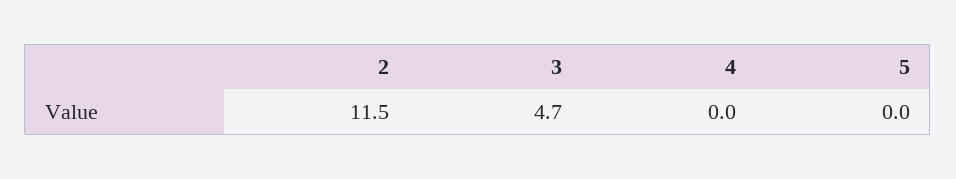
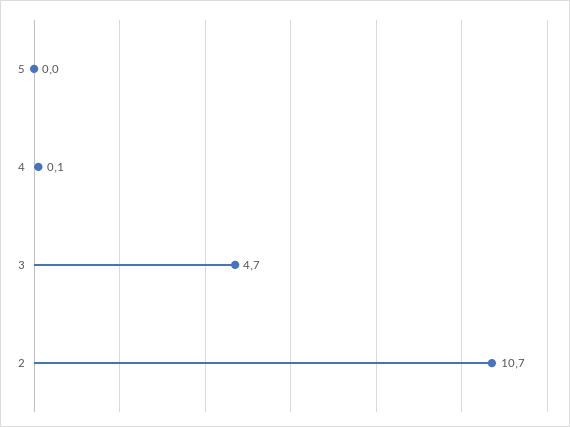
2: 11.5 -> 10.7
4: 0 -> 0.1

